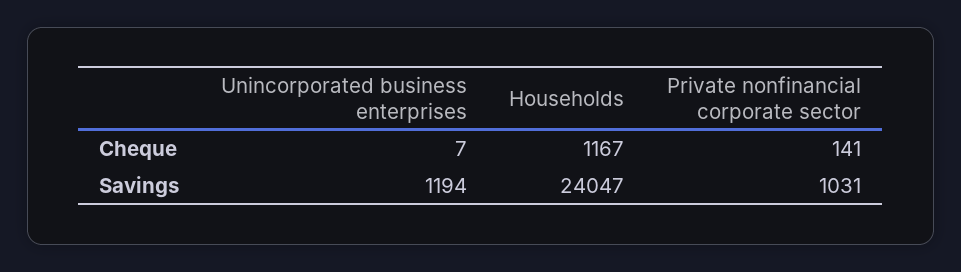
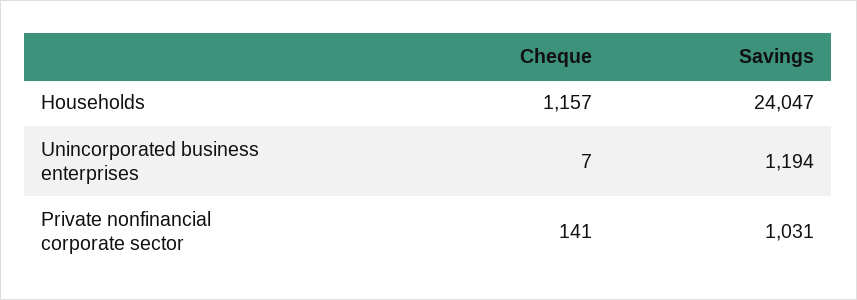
Households, Cheque: 1167 -> 1157

